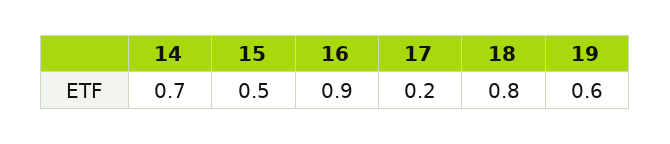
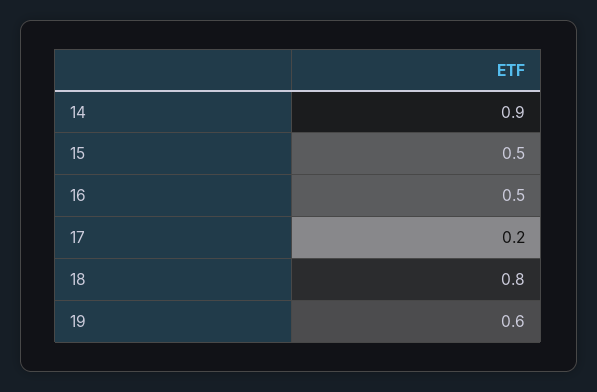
14: 0.7 -> 0.9
16: 0.9 -> 0.5

